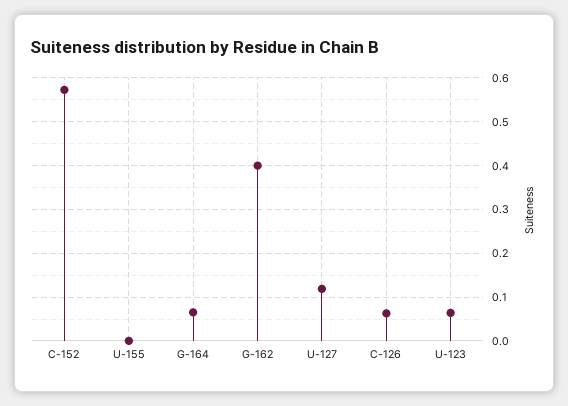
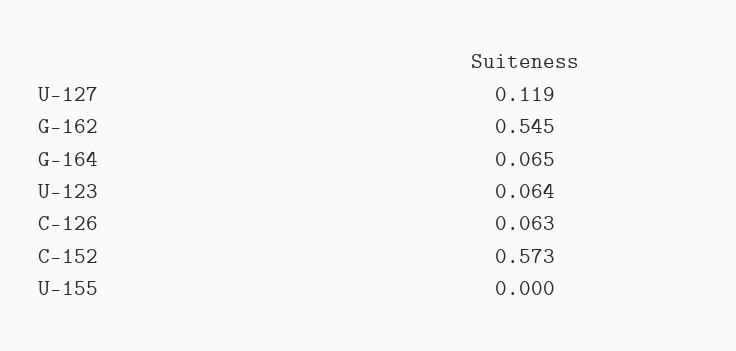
G-162: 0.4 -> 0.545

